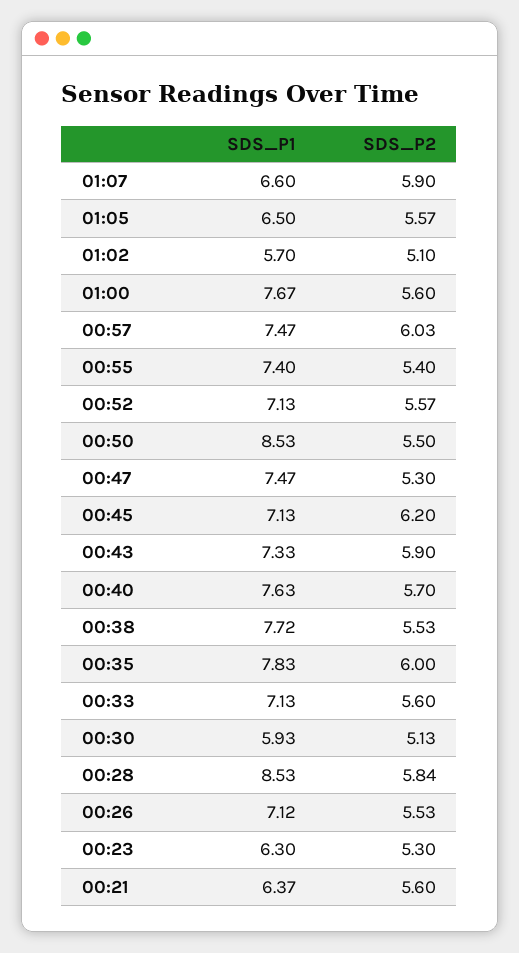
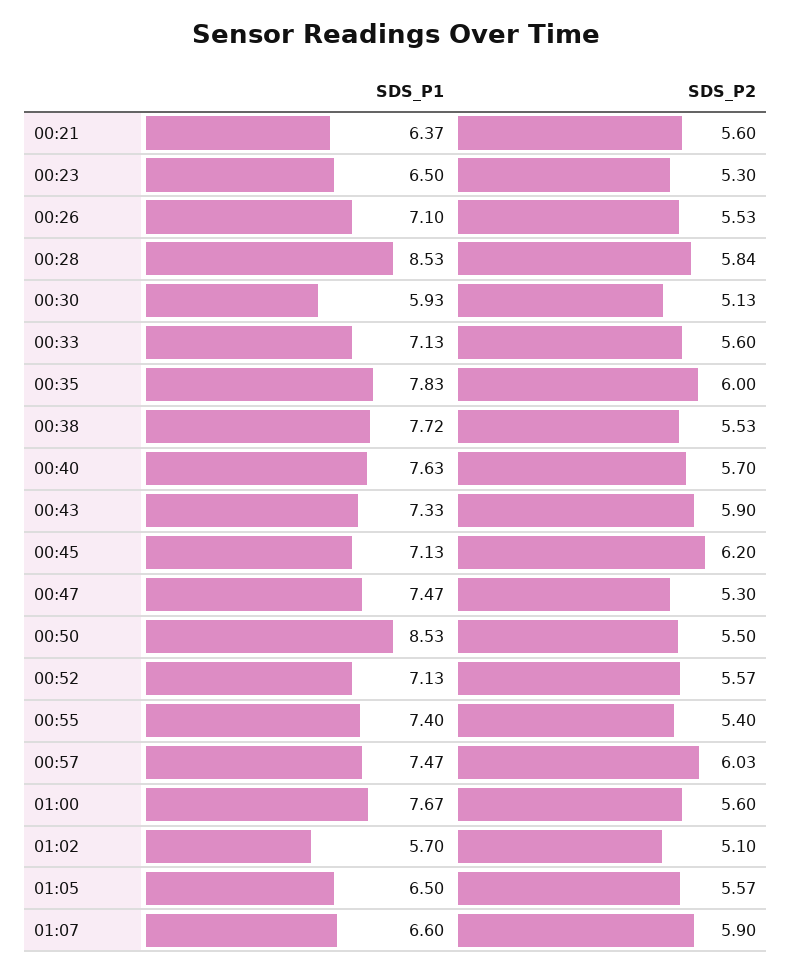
SDS_P1, 00:26: 7.12 -> 7.1
SDS_P1, 00:23: 6.3 -> 6.5

